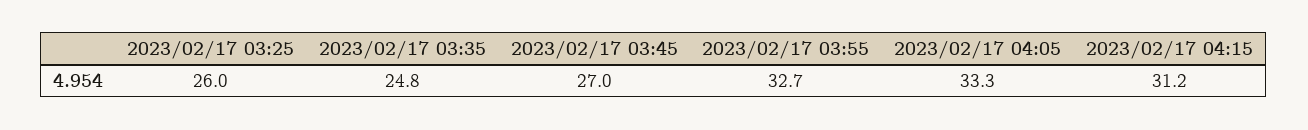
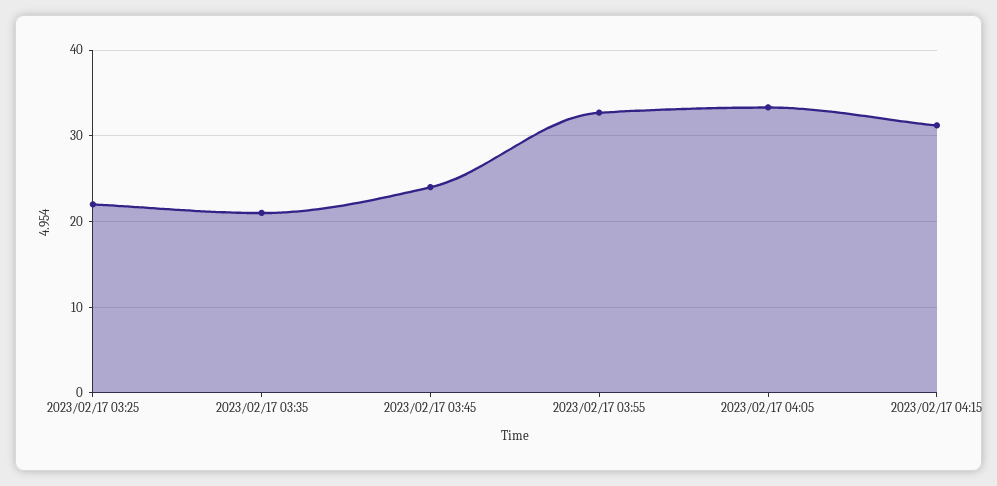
2023/02/17 03:25: 26 -> 22
2023/02/17 03:35: 24.8 -> 21
2023/02/17 03:45: 27 -> 24

